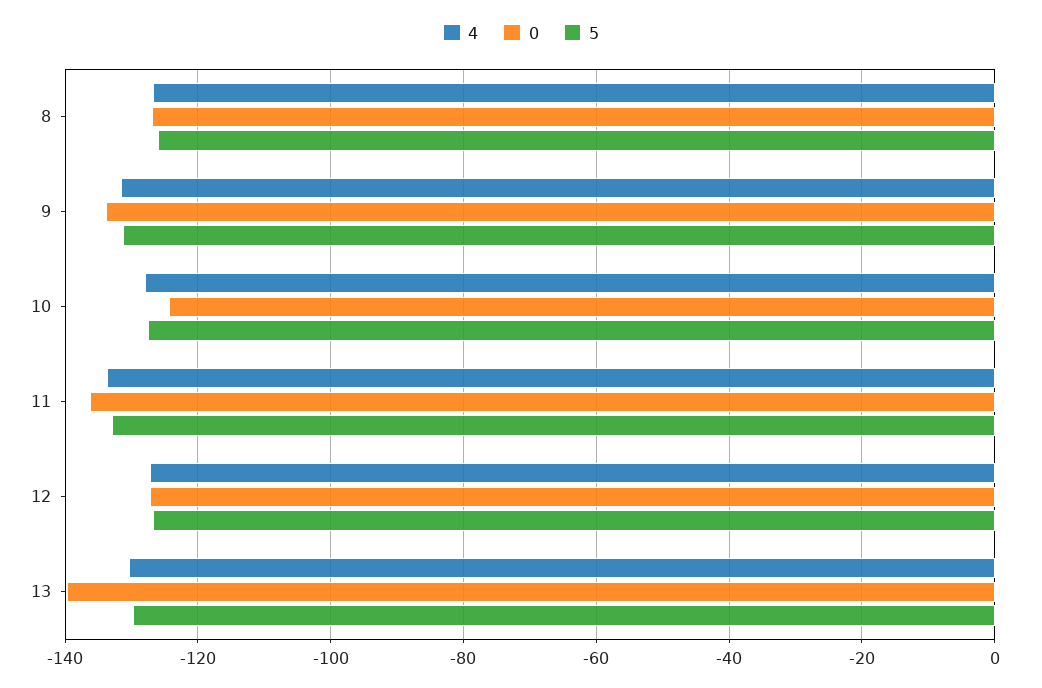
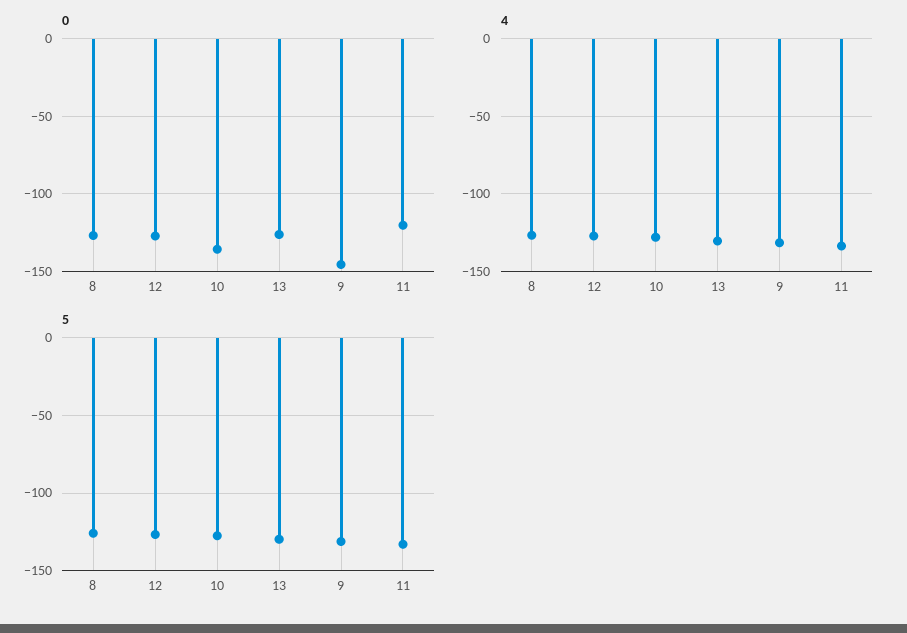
0, 9: -134 -> -145
0, 10: -124 -> -135
0, 11: -136 -> -120
0, 13: -140 -> -125

